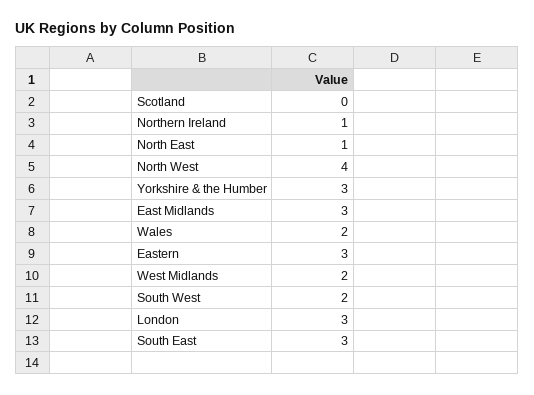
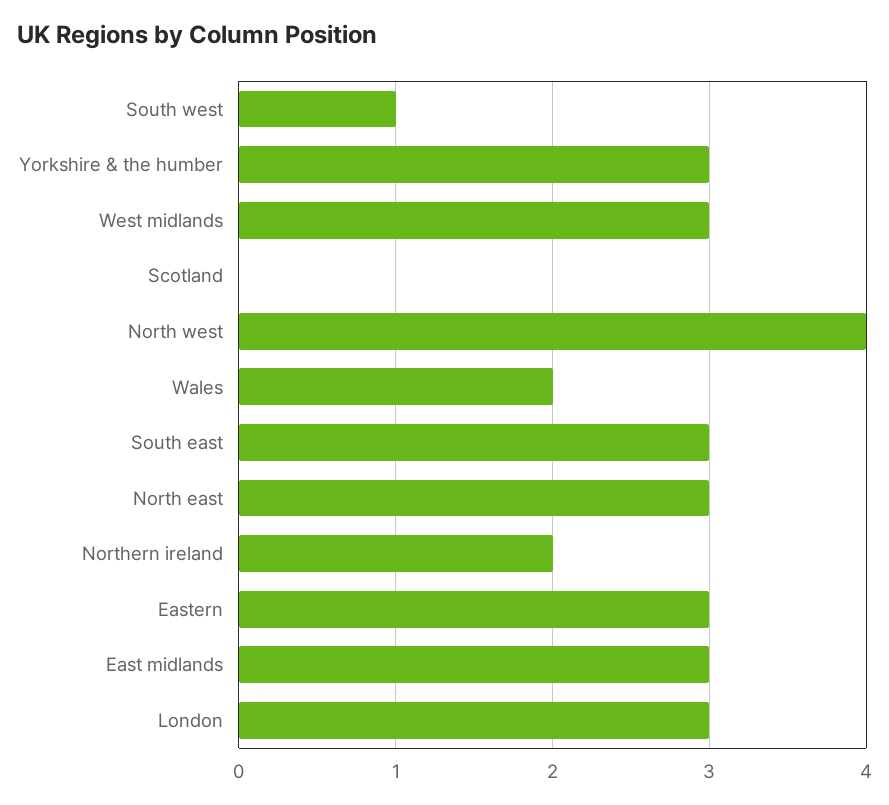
Northern Ireland: 1 -> 2
North East: 1 -> 3
West Midlands: 2 -> 3
South West: 2 -> 1

